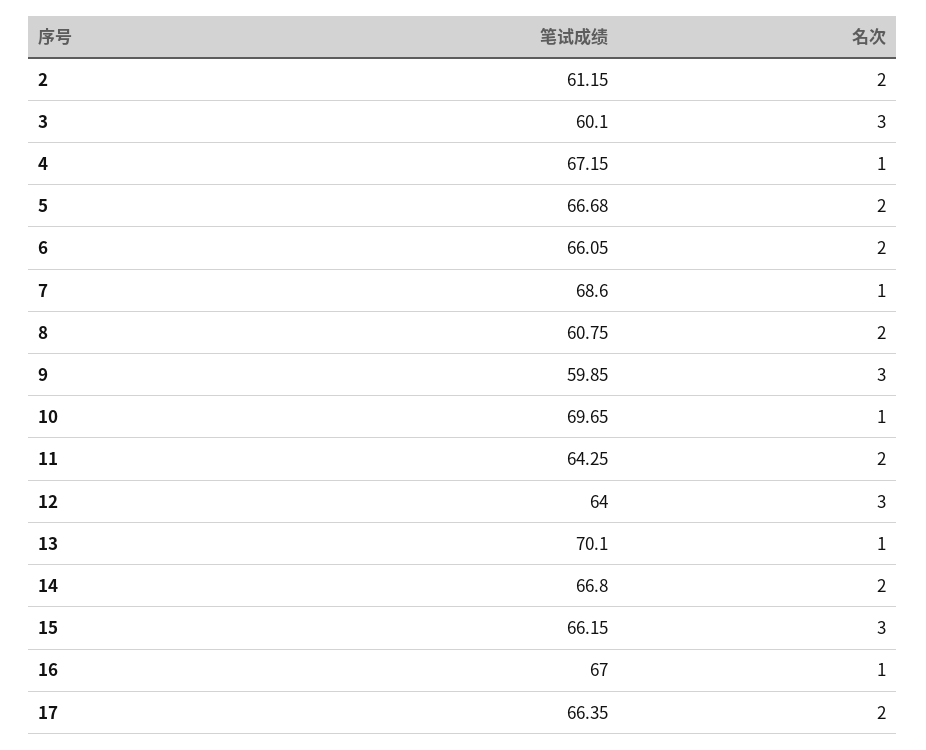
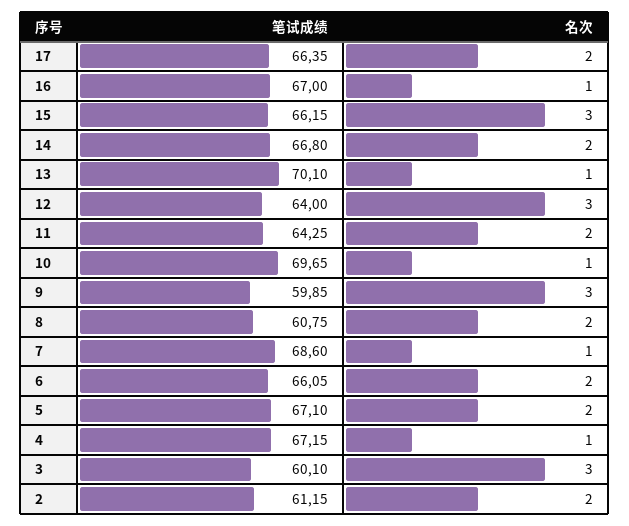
笔试成绩, 5: 66.68 -> 67.1

